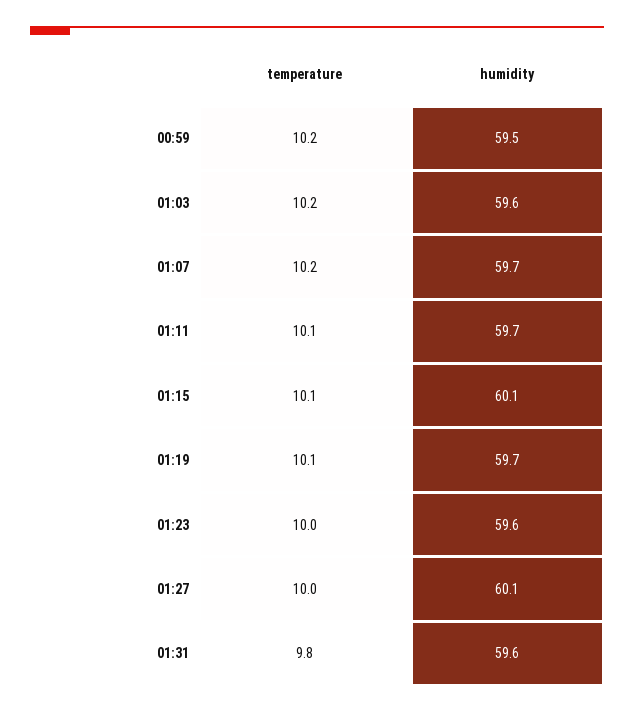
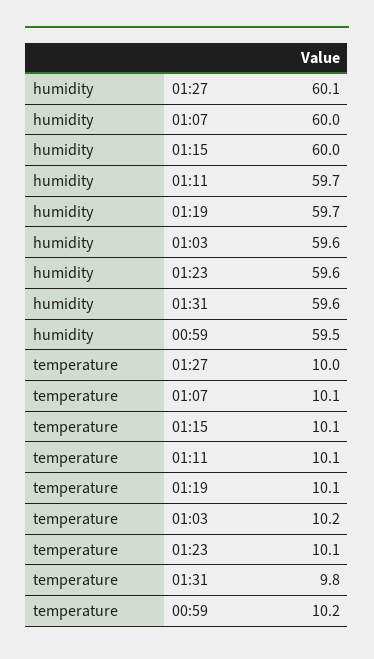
temperature, 01:07: 10.2 -> 10.1
humidity, 01:07: 59.7 -> 60
humidity, 01:15: 60.1 -> 60
temperature, 01:23: 10 -> 10.1

